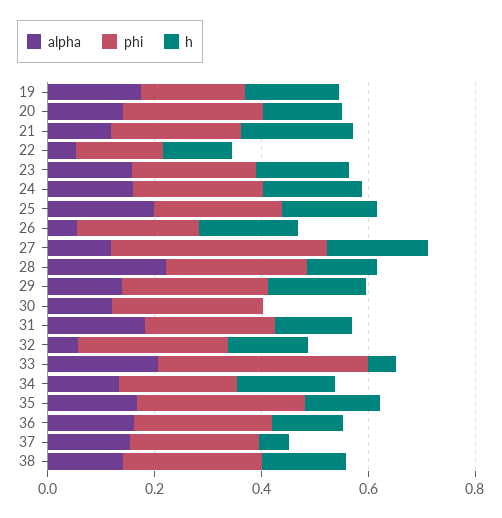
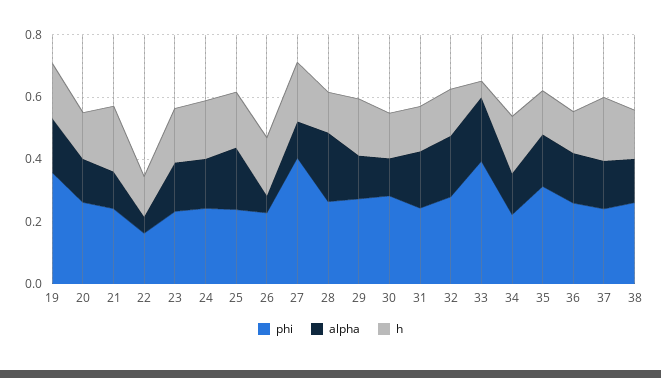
phi, 19: 0.2 -> 0.35
h, 30: 0 -> 0.15
alpha, 32: 0.05 -> 0.2
h, 37: 0.05 -> 0.2

